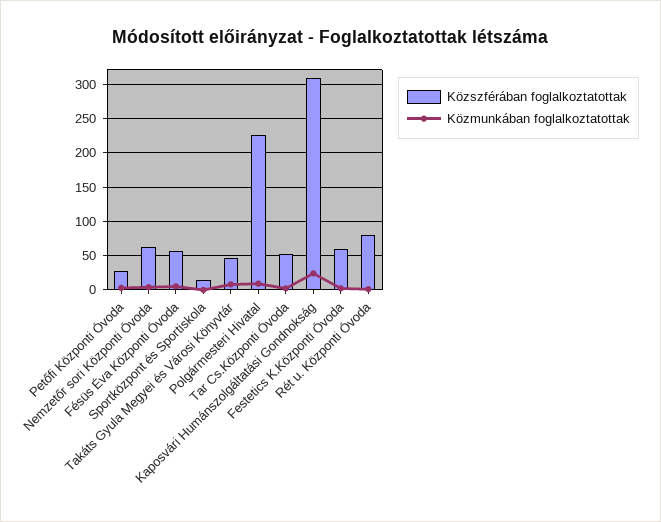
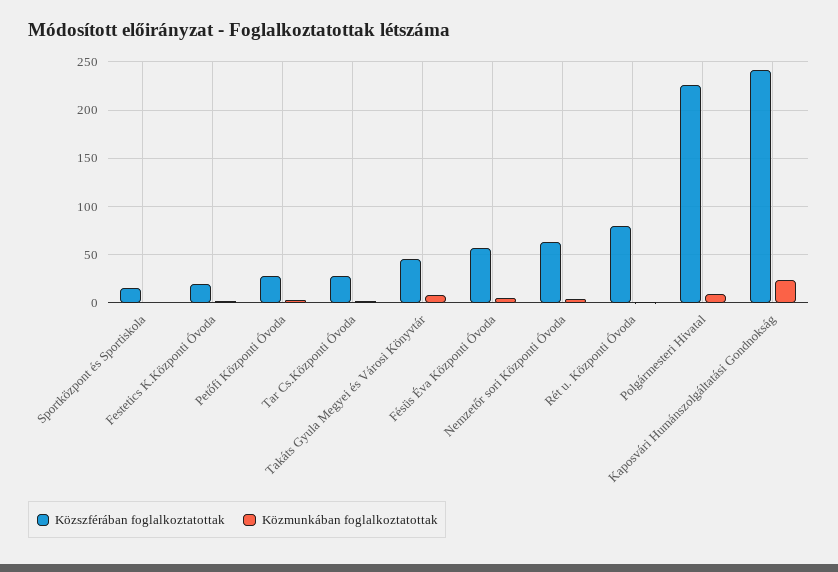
Közszférában foglalkoztatottak, Tar Cs.Központi Óvoda: 50 -> 30
Közszférában foglalkoztatottak, Kaposvári Humánszolgáltatási Gondnokság: 310 -> 240
Közszférában foglalkoztatottak, Festetics K.Központi Óvoda: 60 -> 20

